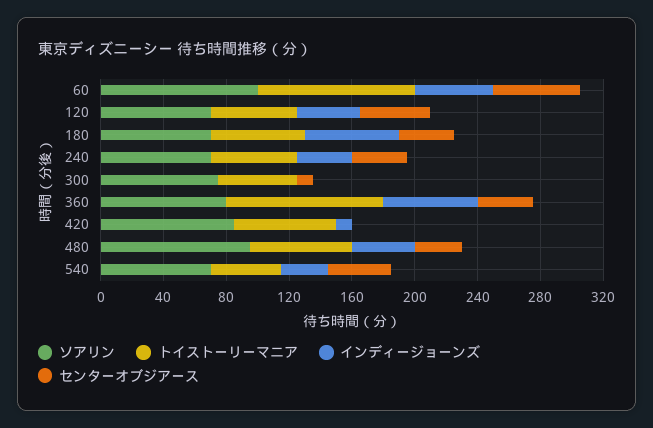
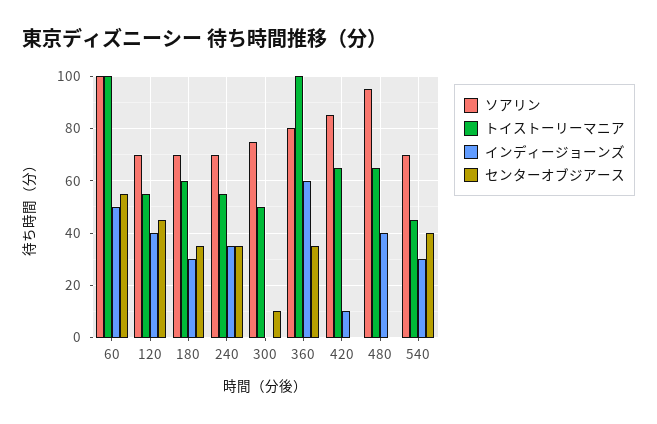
インディージョーンズ, 180: 60 -> 30
センターオブジアース, 480: 30 -> 0

